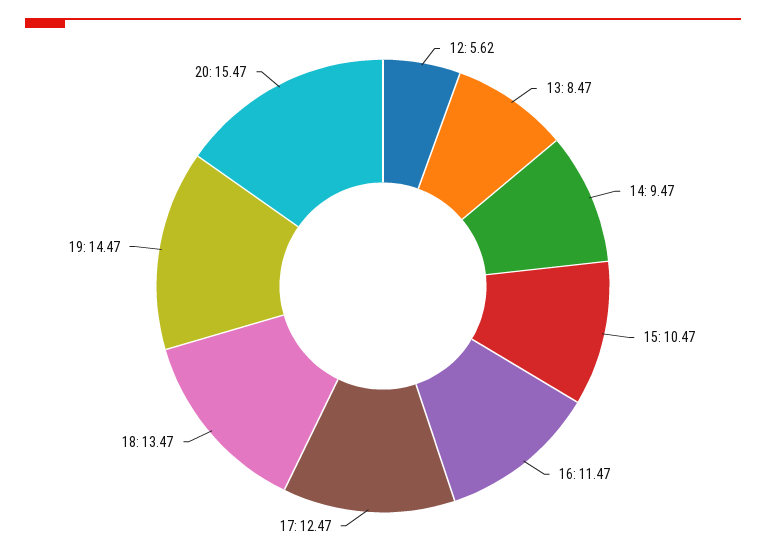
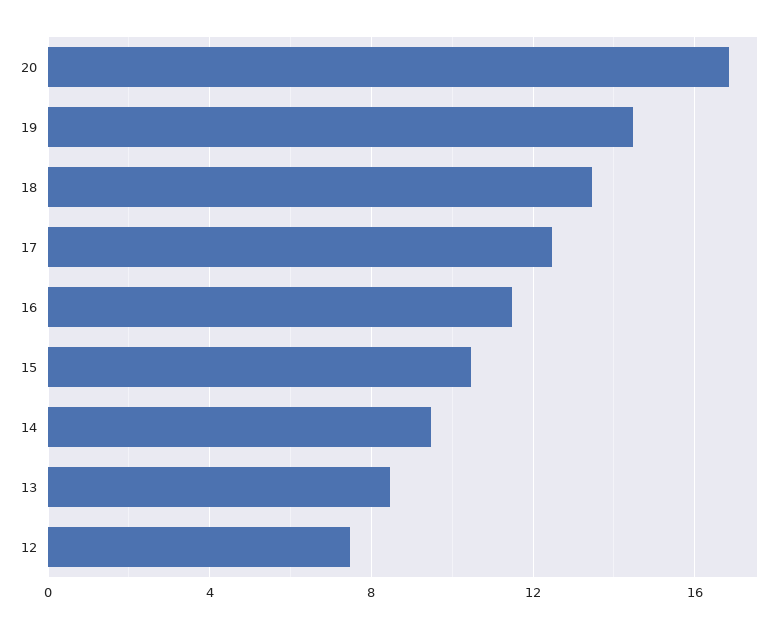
12: 5.62 -> 7.5
20: 15.47 -> 17

